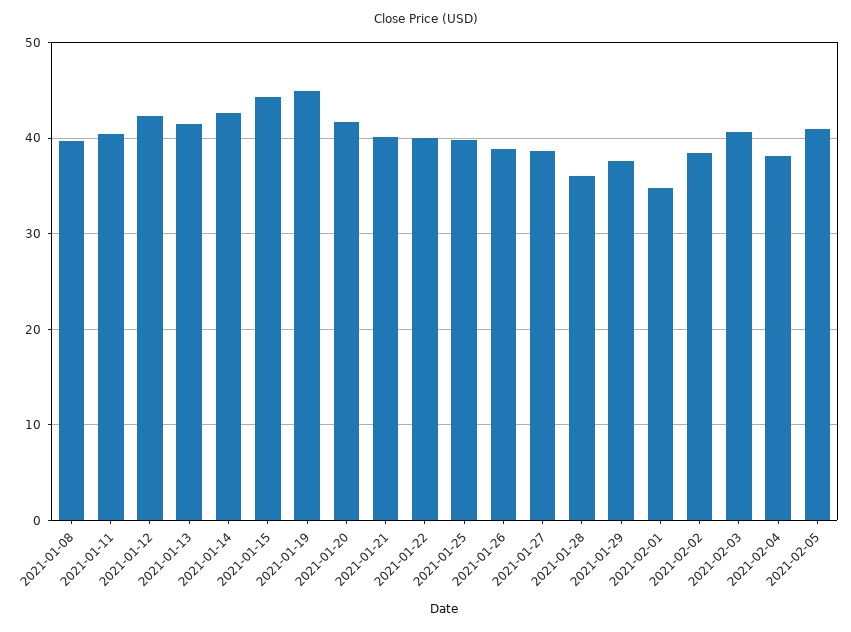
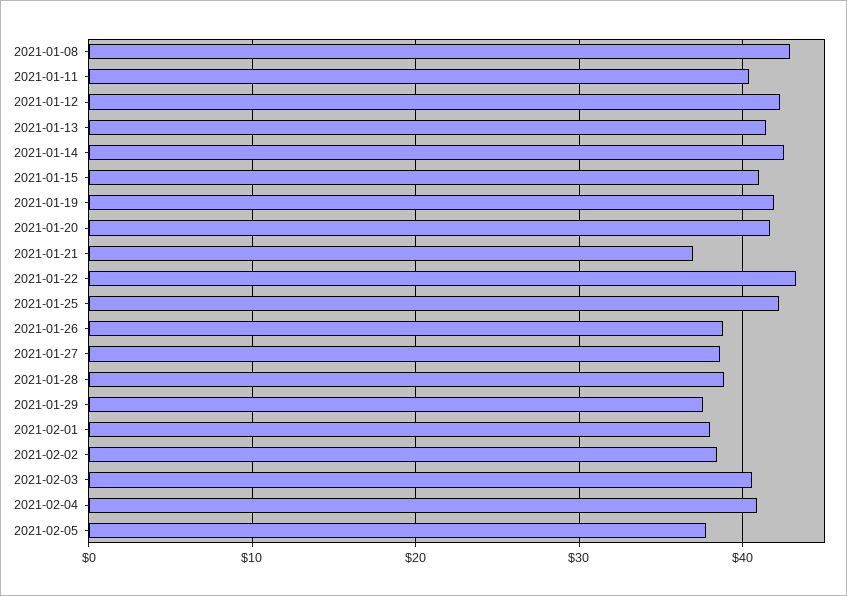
2021-01-08: 40 -> 43
2021-01-15: 44 -> 41
2021-01-19: 45 -> 42
2021-01-21: 40 -> 37
2021-01-22: 40 -> 43
2021-01-25: 40 -> 42
2021-01-28: 36 -> 39
2021-02-01: 35 -> 38
2021-02-04: 38 -> 41
2021-02-05: 41 -> 38

